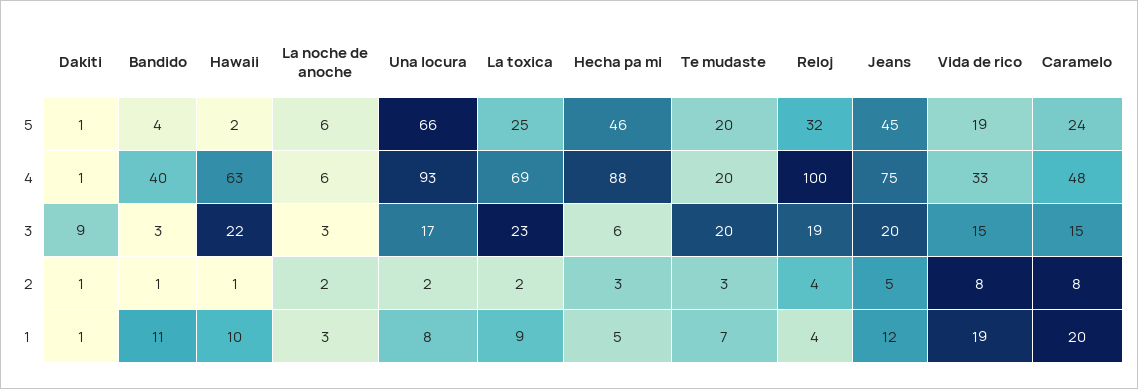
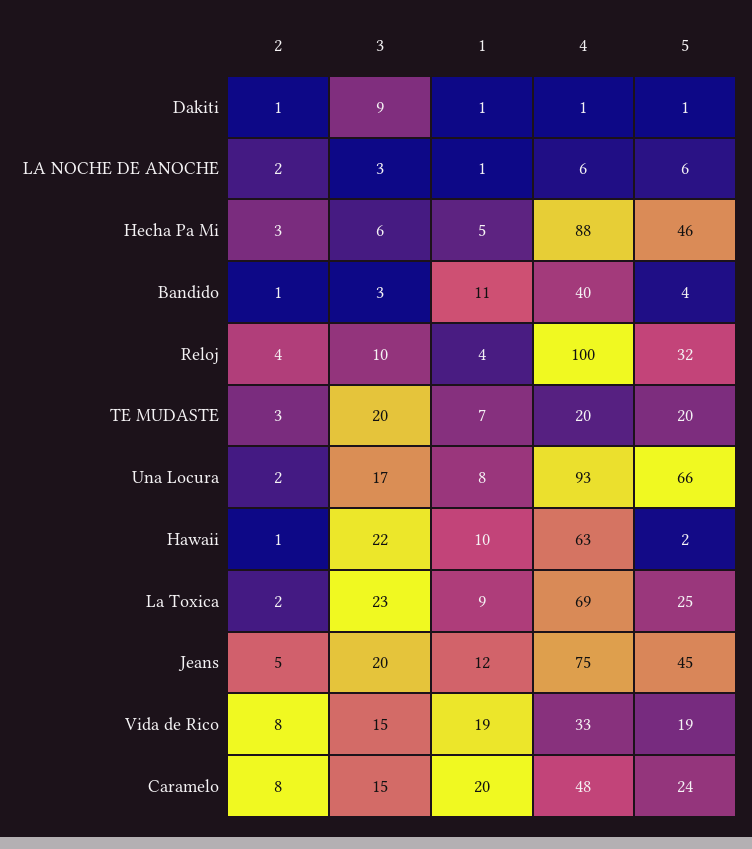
Reloj, 3: 19 -> 10
La noche de anoche, 1: 3 -> 1

